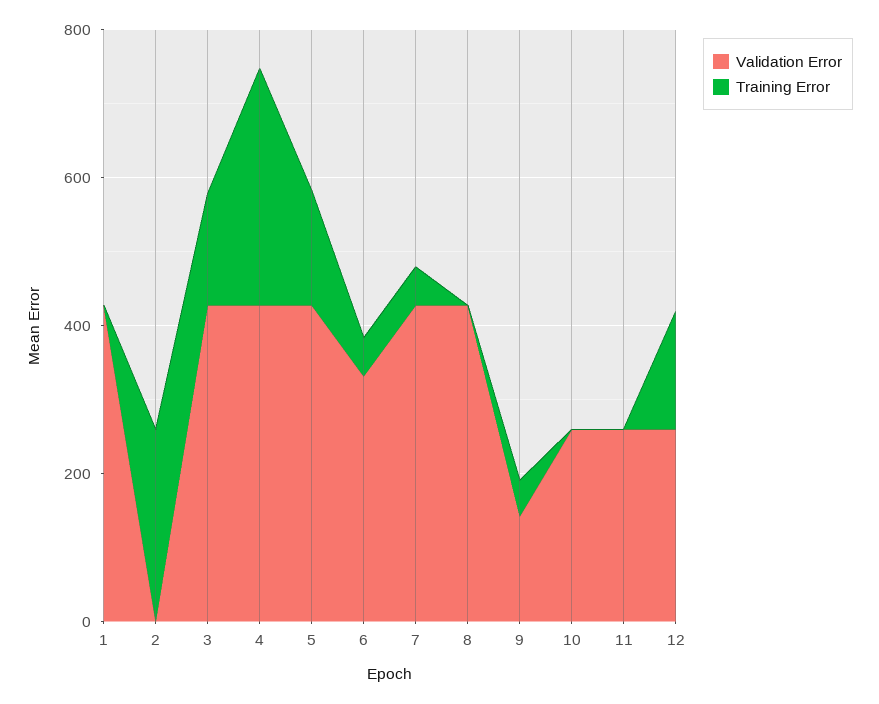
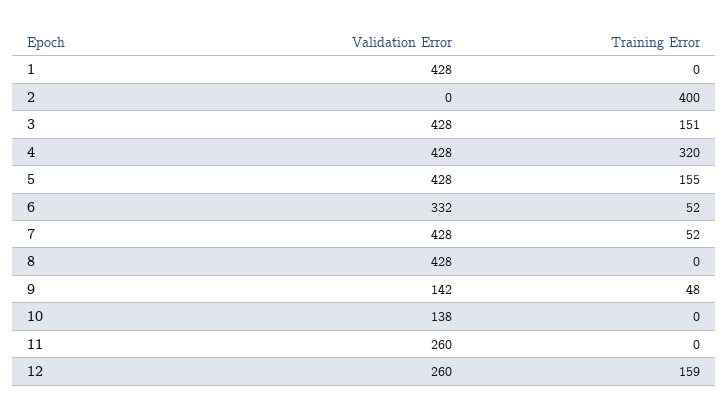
Training Error, 2: 250 -> 400
Validation Error, 10: 250 -> 138

